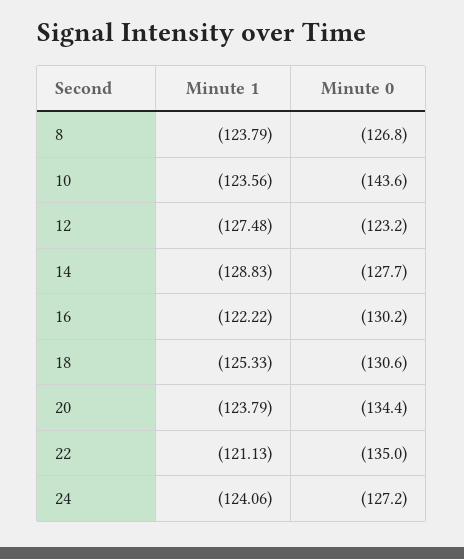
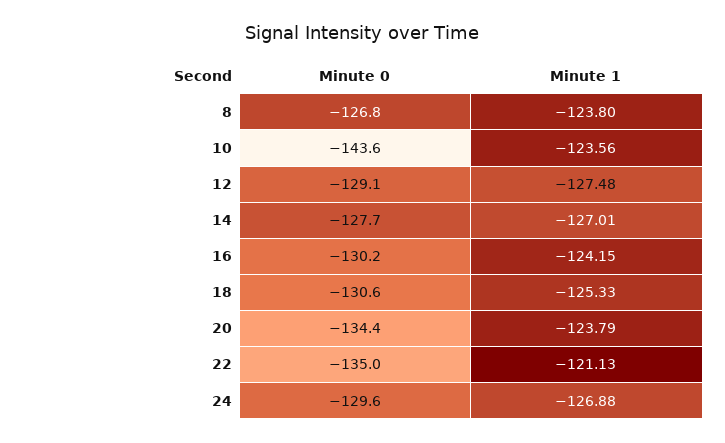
Minute 1, 8: -123.79 -> -123.8
Minute 0, 12: -123.2 -> -129.1
Minute 1, 14: -128.83 -> -127.01
Minute 1, 16: -122.22 -> -124.15
Minute 1, 24: -124.06 -> -126.88
Minute 0, 24: -127.2 -> -129.6

